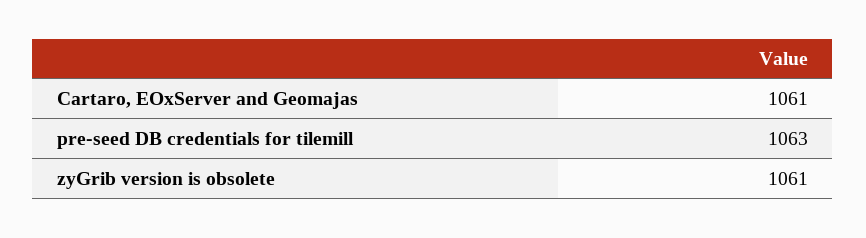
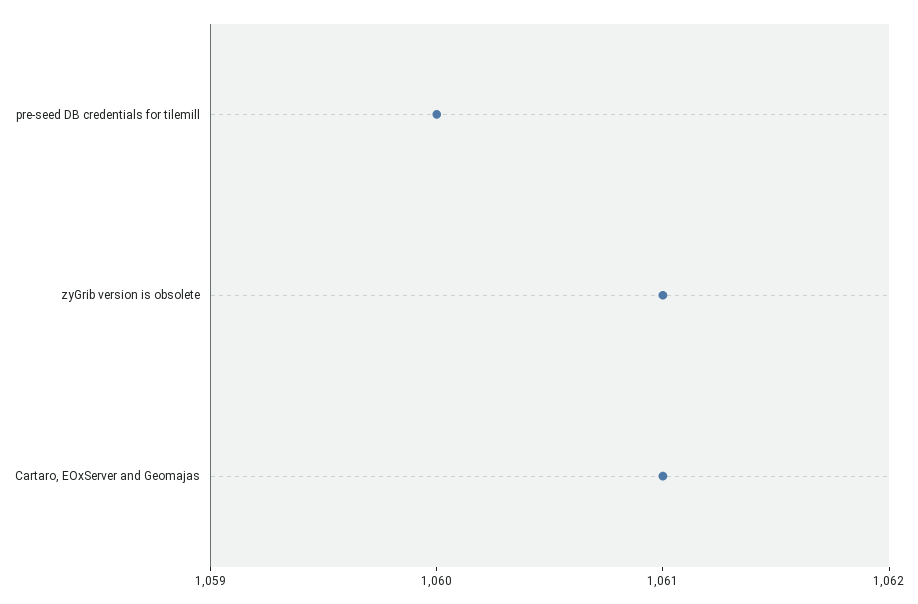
pre-seed DB credentials for tilemill: 1063 -> 1060

